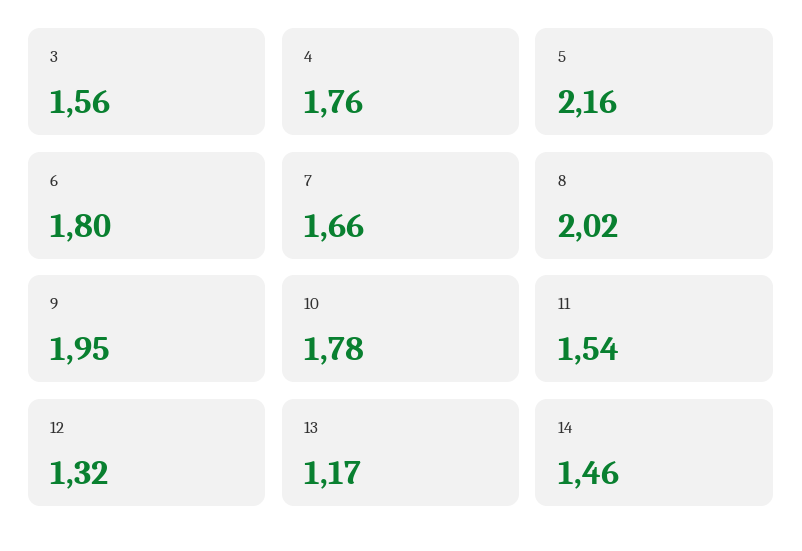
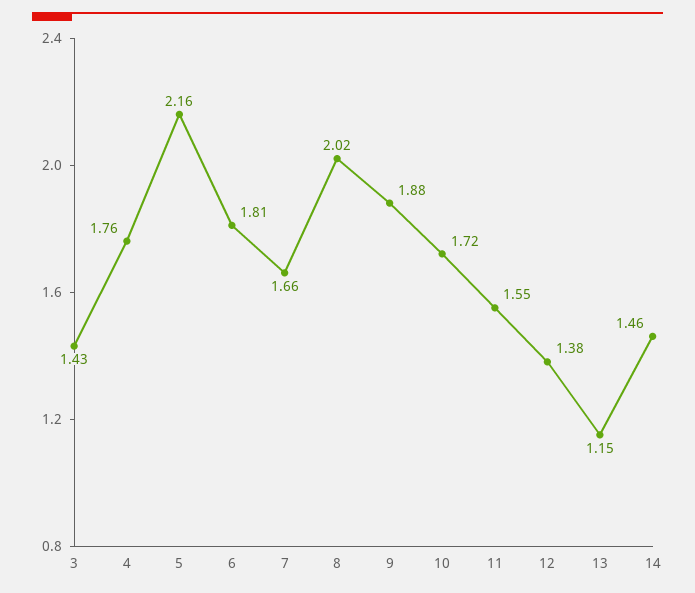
3: 1.56 -> 1.43
6: 1.8 -> 1.81
9: 1.95 -> 1.88
10: 1.78 -> 1.72
11: 1.54 -> 1.55
12: 1.32 -> 1.38
13: 1.17 -> 1.15

